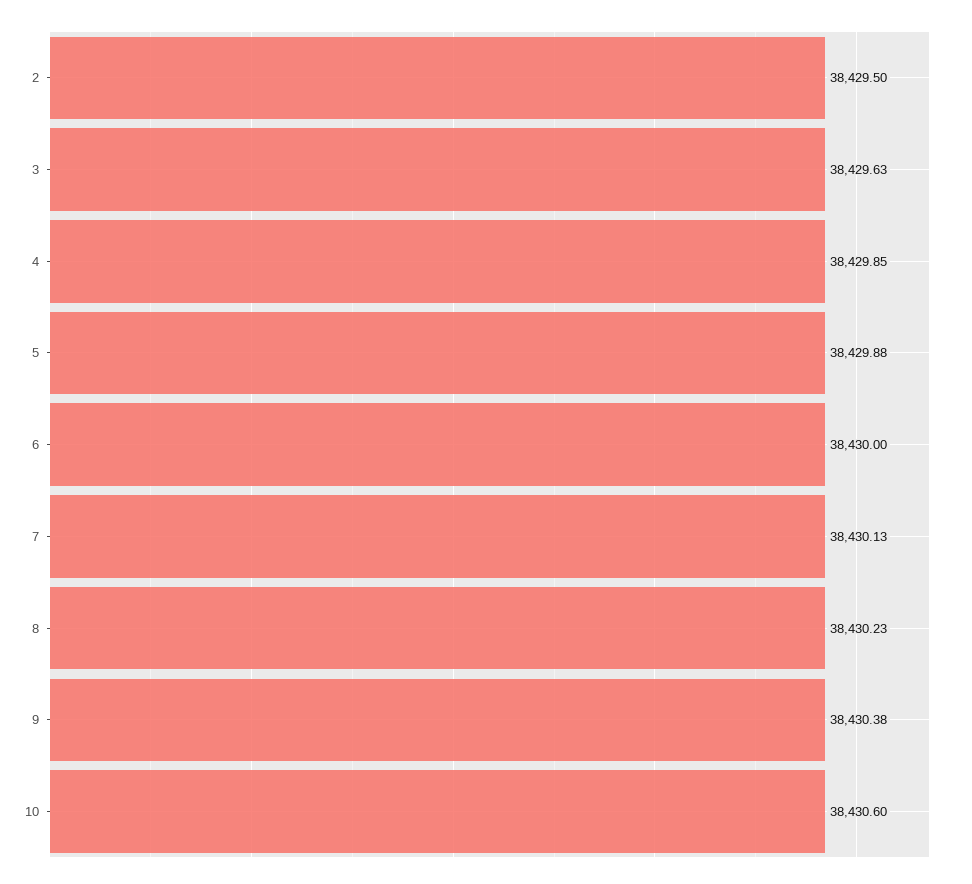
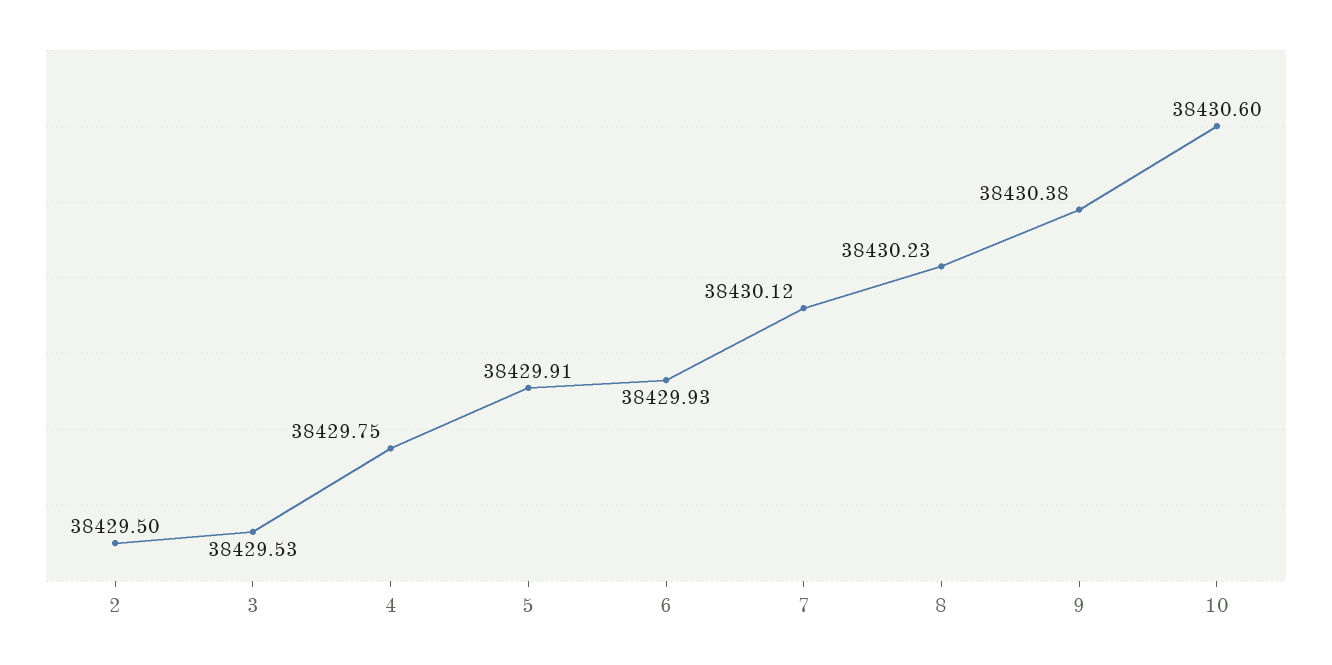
3: 38429.63 -> 38429.53
4: 38429.85 -> 38429.75
5: 38429.88 -> 38429.91
6: 38430 -> 38429.93
7: 38430.13 -> 38430.12

